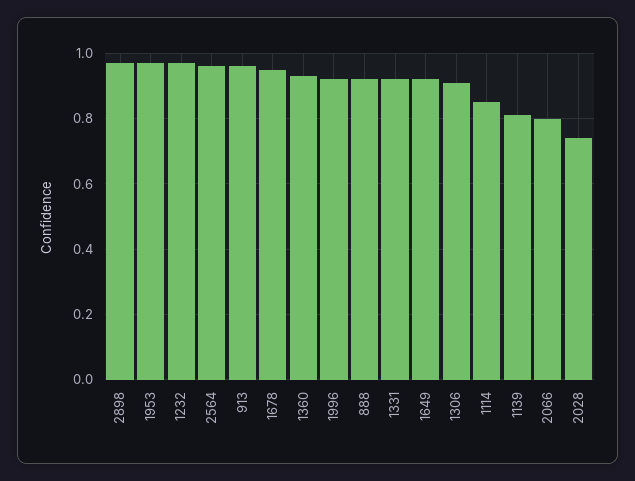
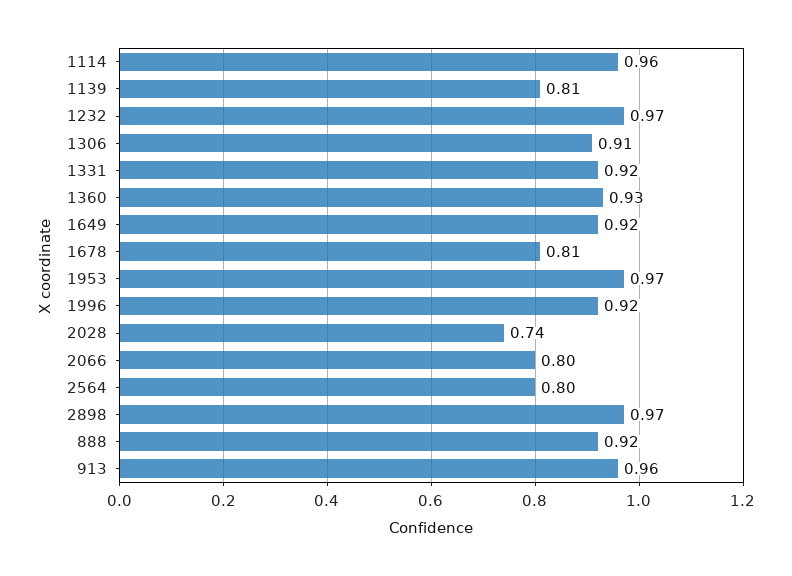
2564: 0.95 -> 0.8
1678: 0.95 -> 0.81
1114: 0.85 -> 0.96

